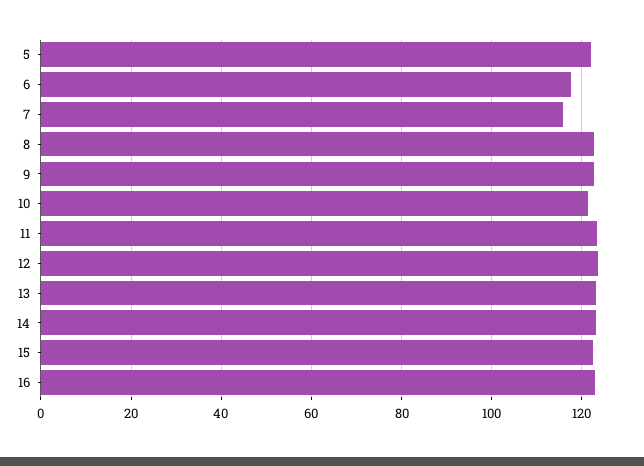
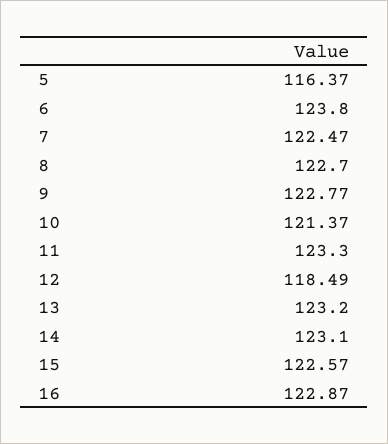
5: 122 -> 116.37
6: 118 -> 123.8
7: 116 -> 122.47
12: 124 -> 118.49

